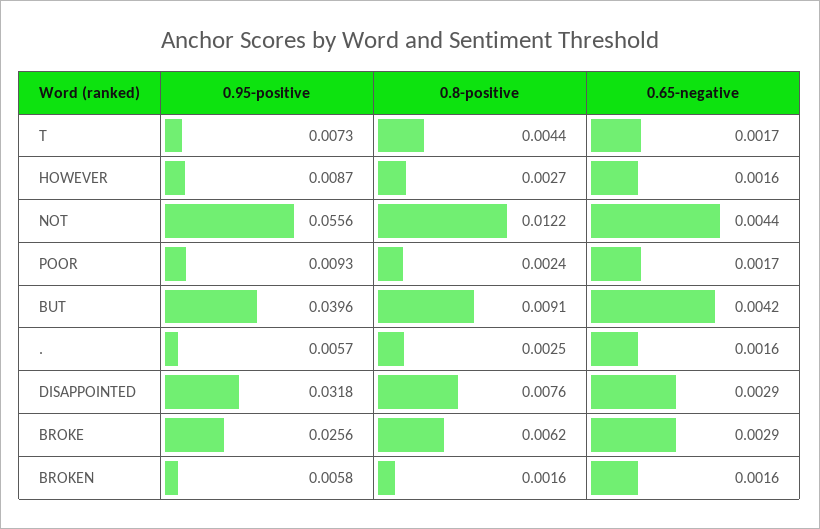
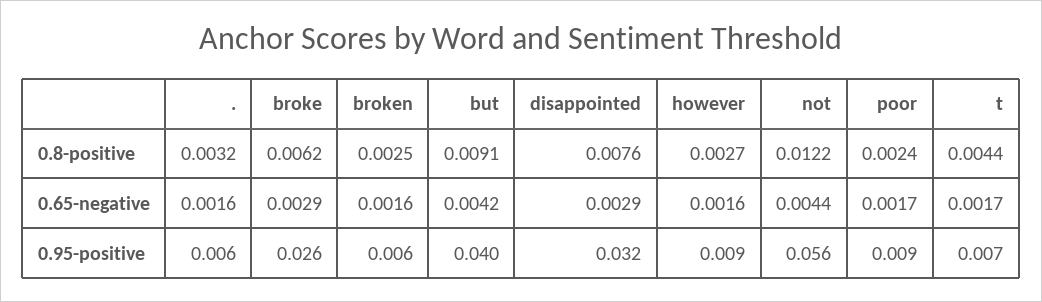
0.8-positive, .: 0.0025 -> 0.0032
0.8-positive, BROKEN: 0.0016 -> 0.0025

